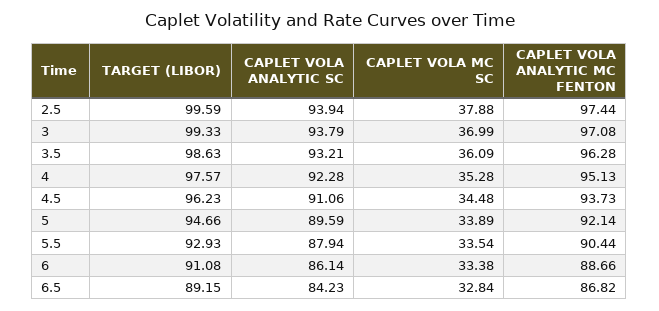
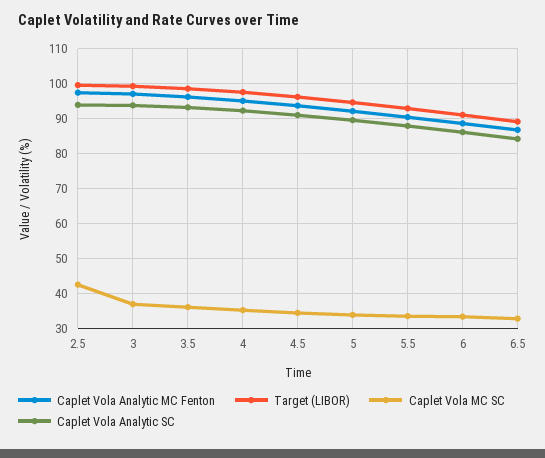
CAPLET VOLA MC SC, 2.5: 37.88 -> 42

